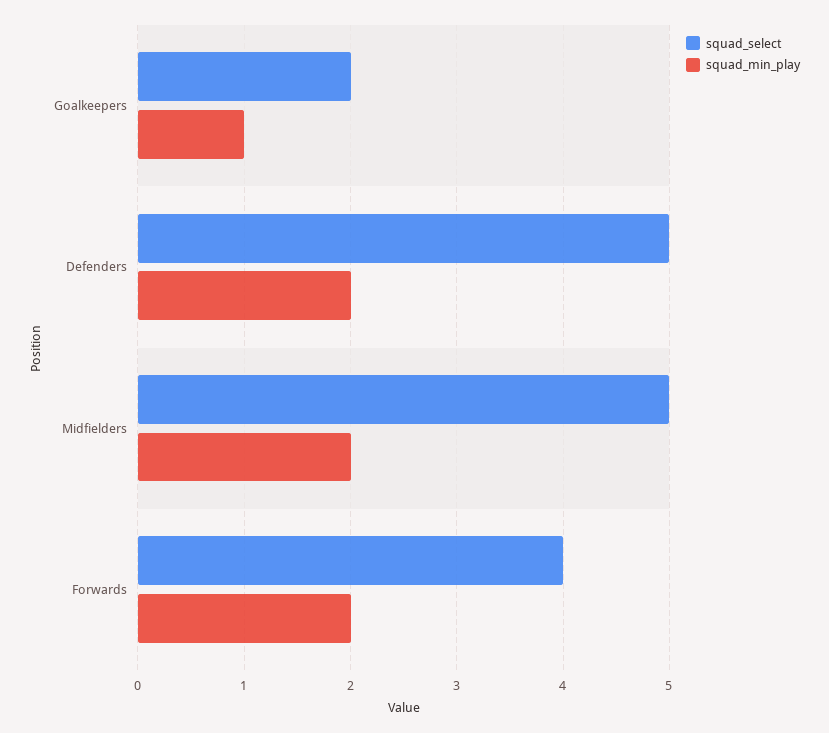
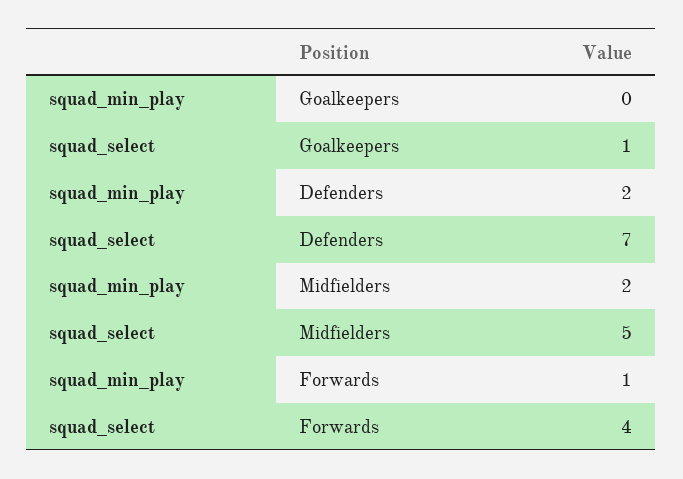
squad_select, Goalkeepers: 2 -> 1
squad_min_play, Goalkeepers: 1 -> 0
squad_select, Defenders: 5 -> 7
squad_min_play, Forwards: 2 -> 1

